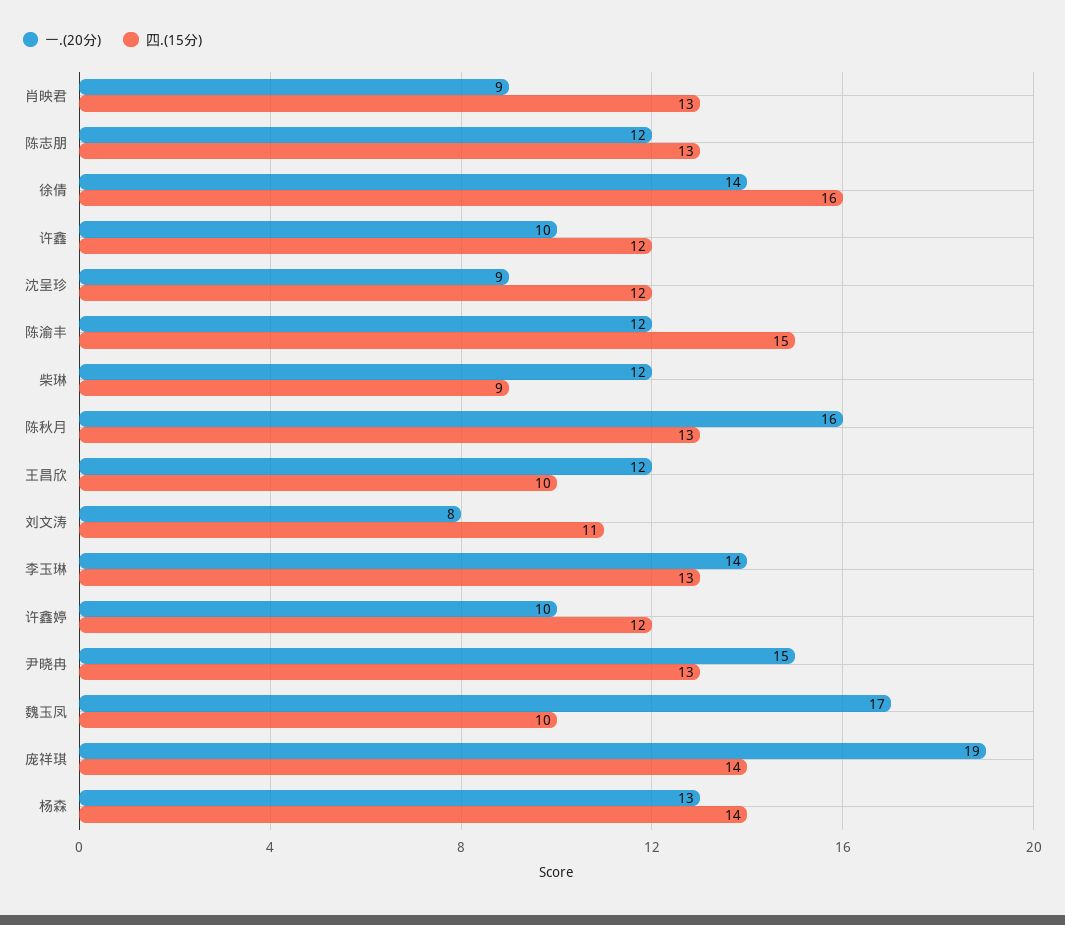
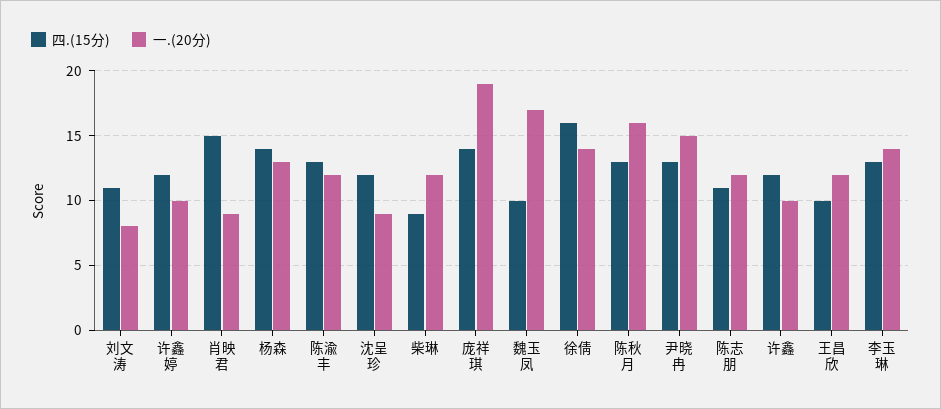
四.(15分), 肖映君: 13 -> 15
四.(15分), 陈志朋: 13 -> 11
四.(15分), 陈渝丰: 15 -> 13

